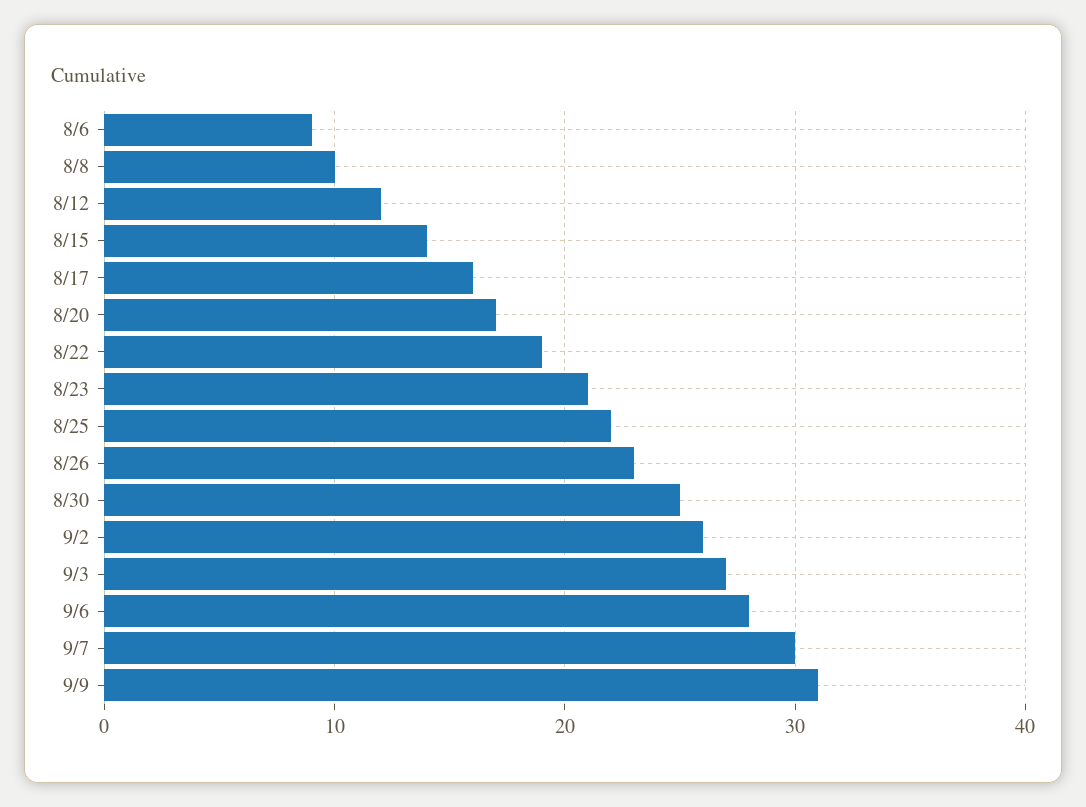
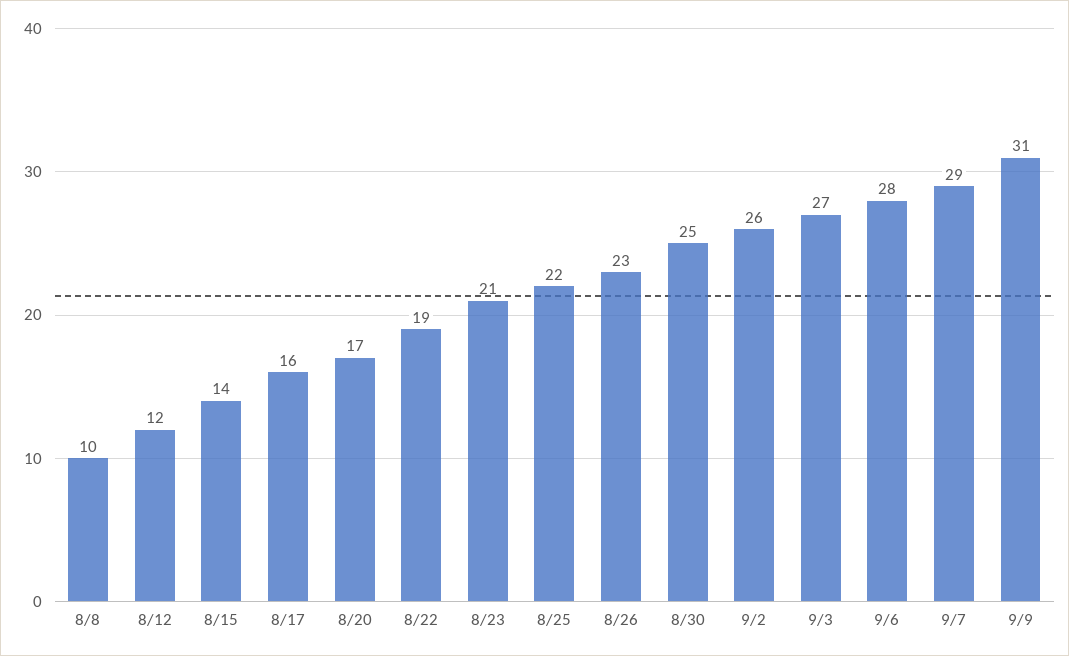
8/6: 9 -> none
9/7: 30 -> 29

